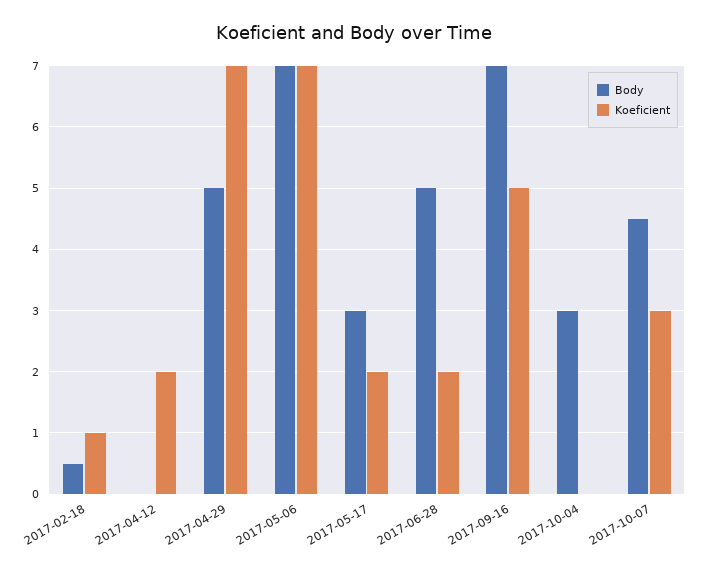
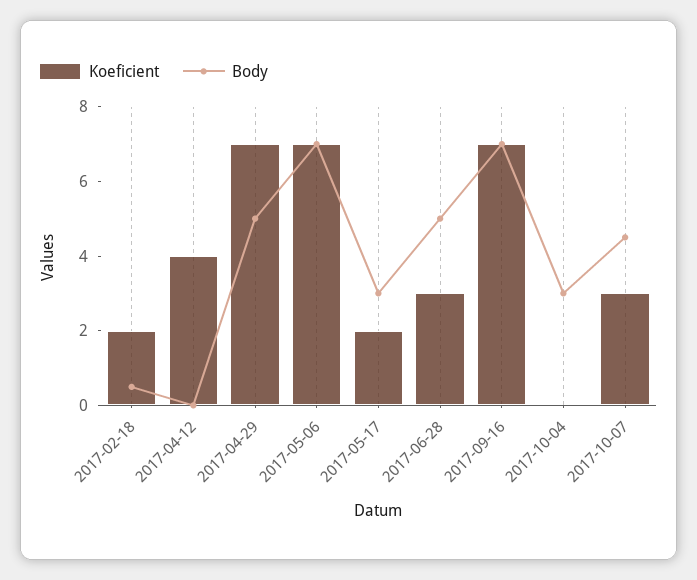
Koeficient, 2017-02-18: 1 -> 2
Koeficient, 2017-04-12: 2 -> 4
Koeficient, 2017-06-28: 2 -> 3
Koeficient, 2017-09-16: 5 -> 7

